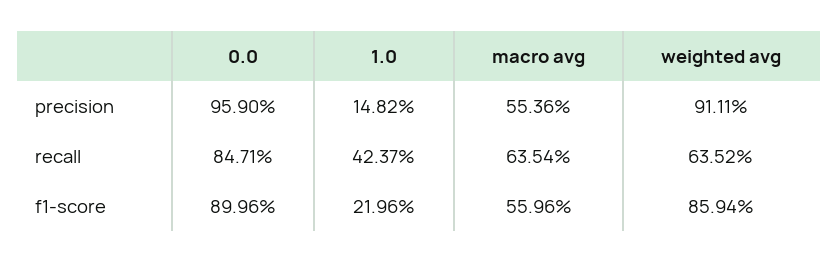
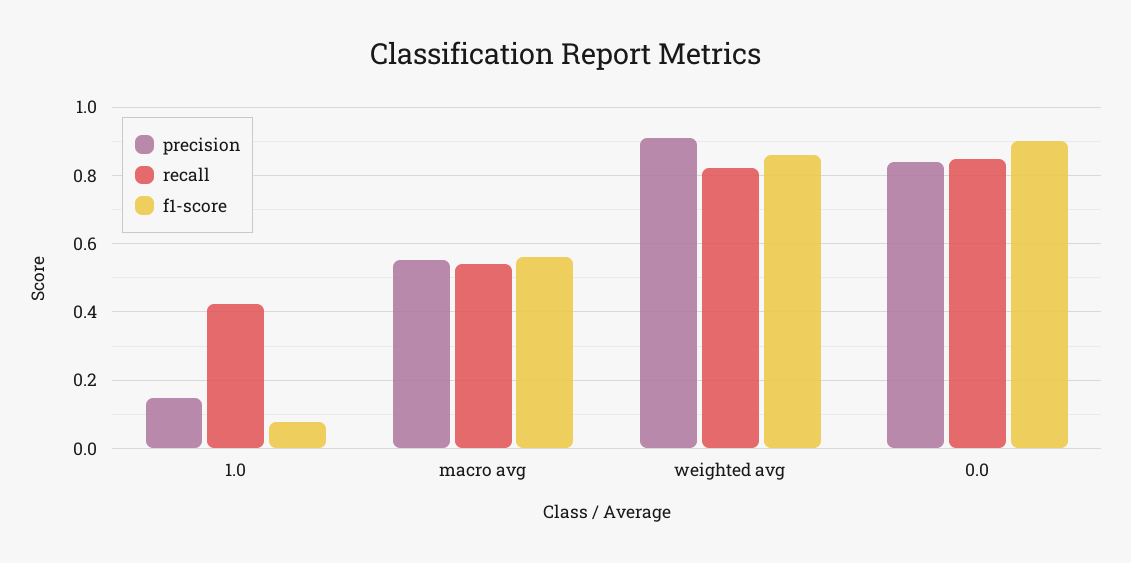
precision, 0.0: 0.959 -> 0.84
recall, macro avg: 0.6354 -> 0.54
recall, weighted avg: 0.6352 -> 0.82
f1-score, 1.0: 0.2196 -> 0.08

